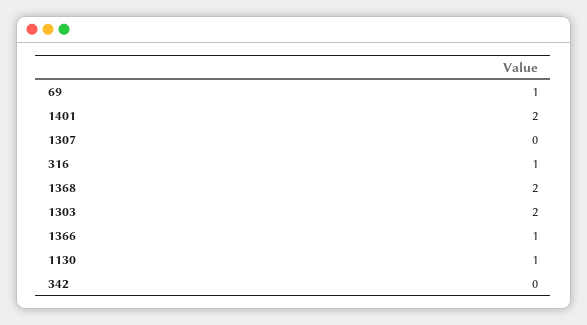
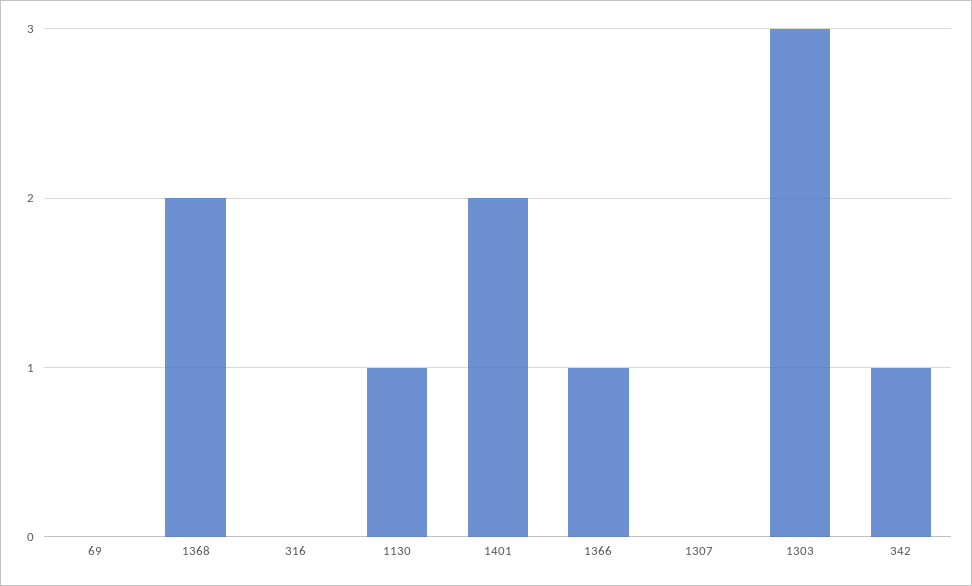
69: 1 -> 0
316: 1 -> 0
1303: 2 -> 3
342: 0 -> 1

